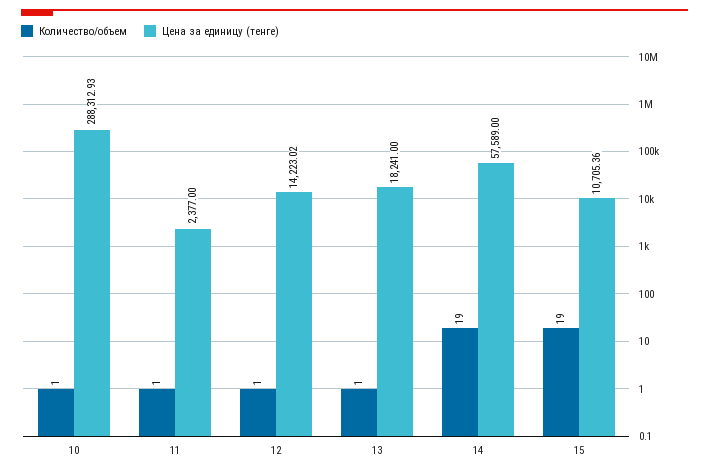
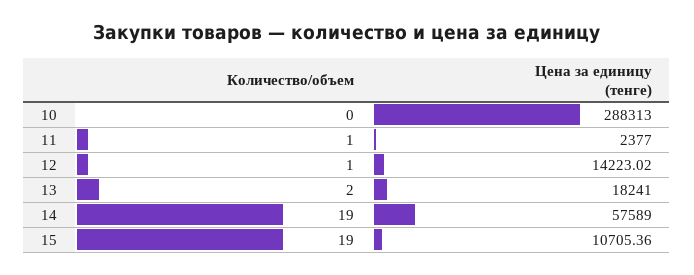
Количество/объем, 10: 1 -> 0
Цена за единицу (тенге), 10: 288312.93 -> 288313
Количество/объем, 13: 1 -> 2

